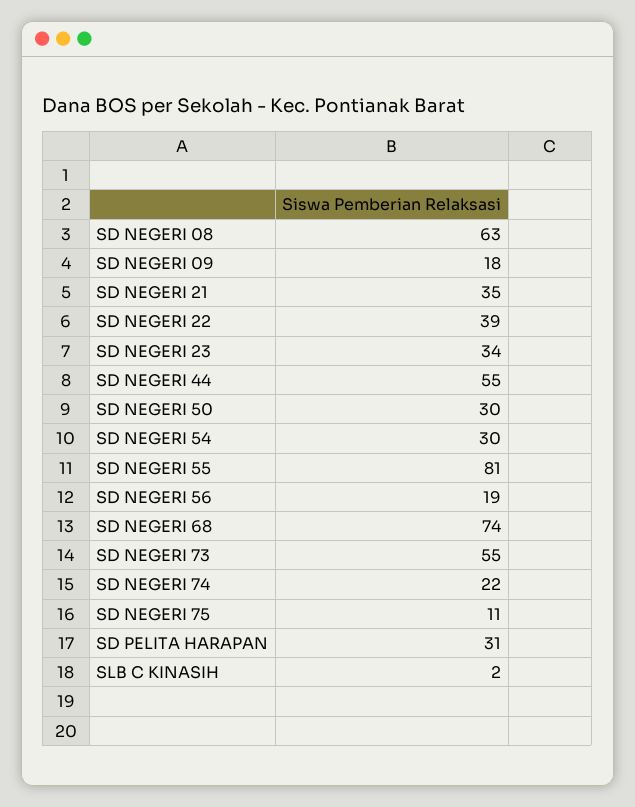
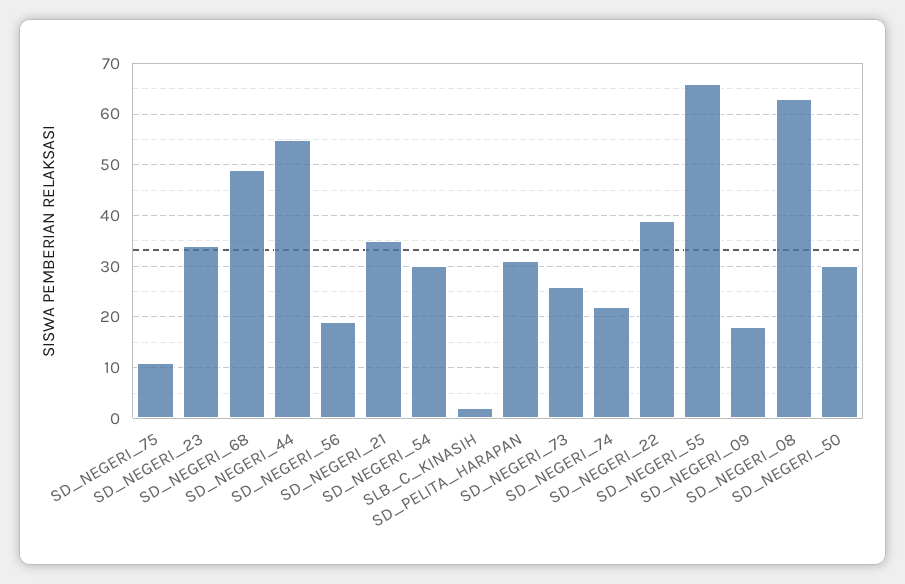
SD NEGERI 55: 81 -> 65
SD NEGERI 68: 74 -> 50
SD NEGERI 73: 55 -> 25

